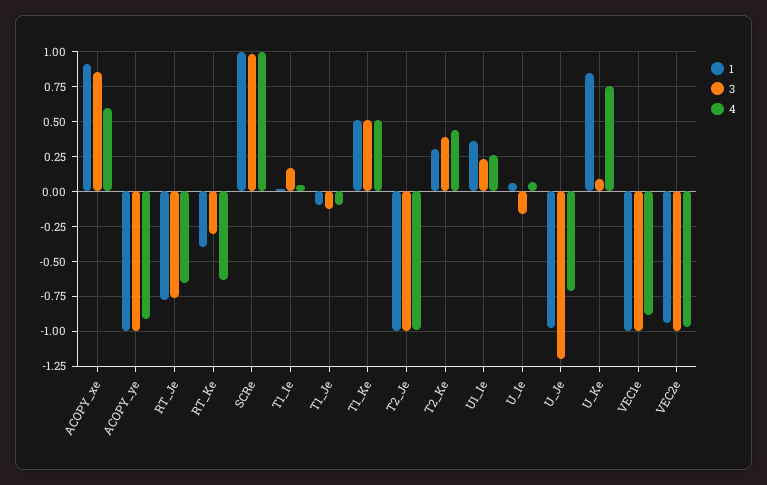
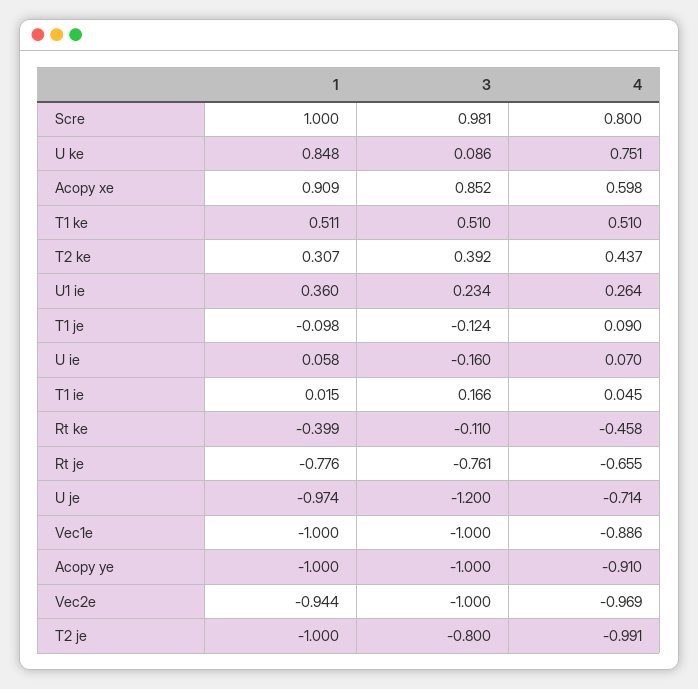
3, RT_Ke: -0.3 -> -0.11
4, RT_Ke: -0.65 -> -0.458
4, SCRe: 1 -> 0.8
4, T1_Je: -0.1 -> 0.09
3, T2_Je: -1 -> -0.8

